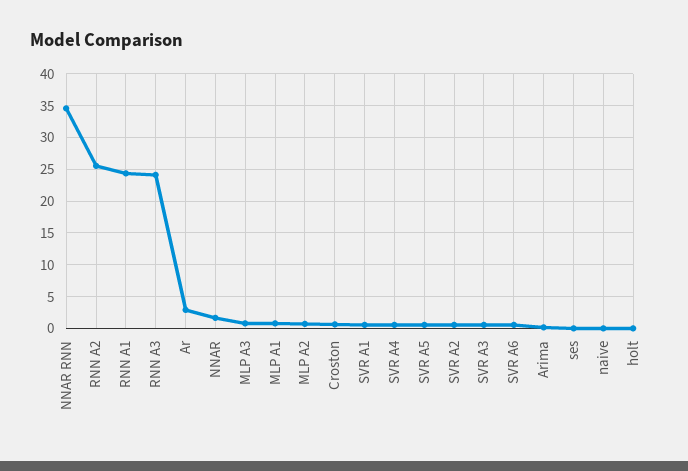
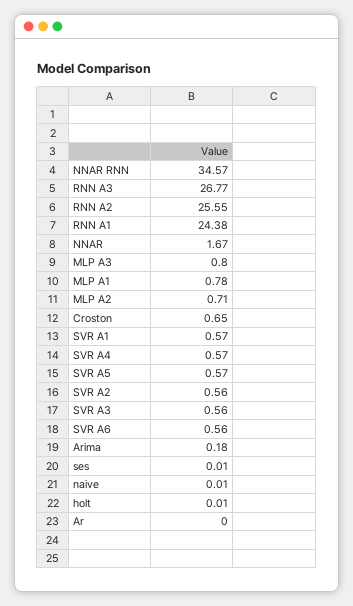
RNN A3: 24 -> 26.77
Ar: 3 -> 0

